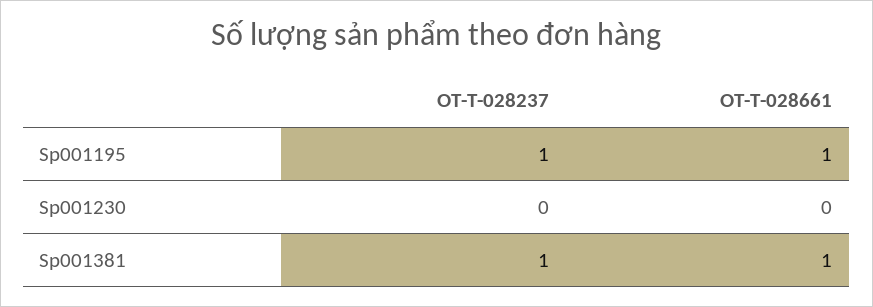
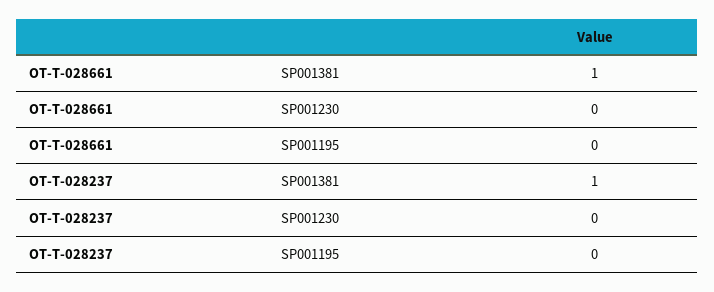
OT-T-028237, Sp001195: 1 -> 0
OT-T-028661, Sp001195: 1 -> 0

